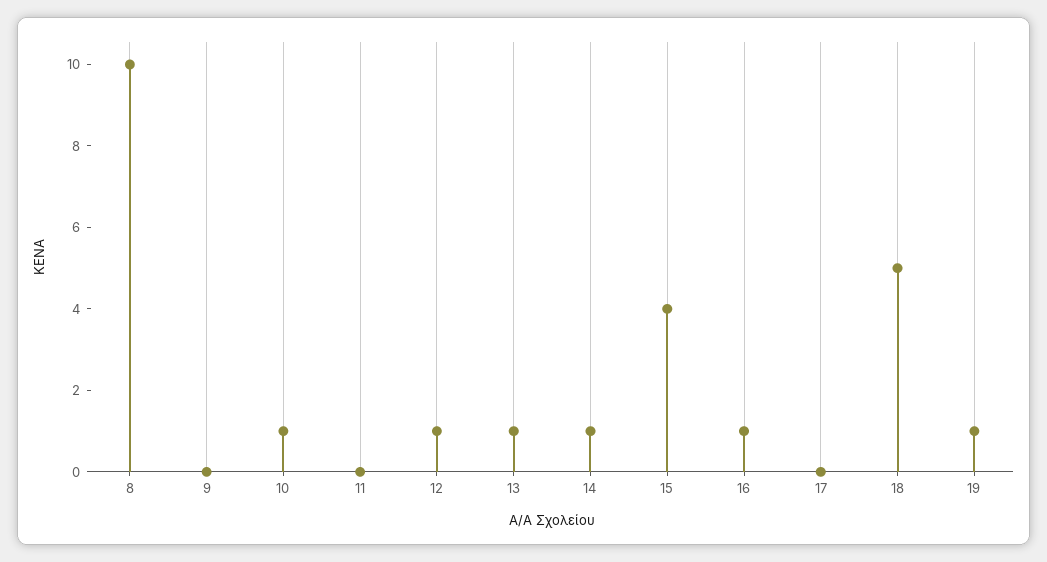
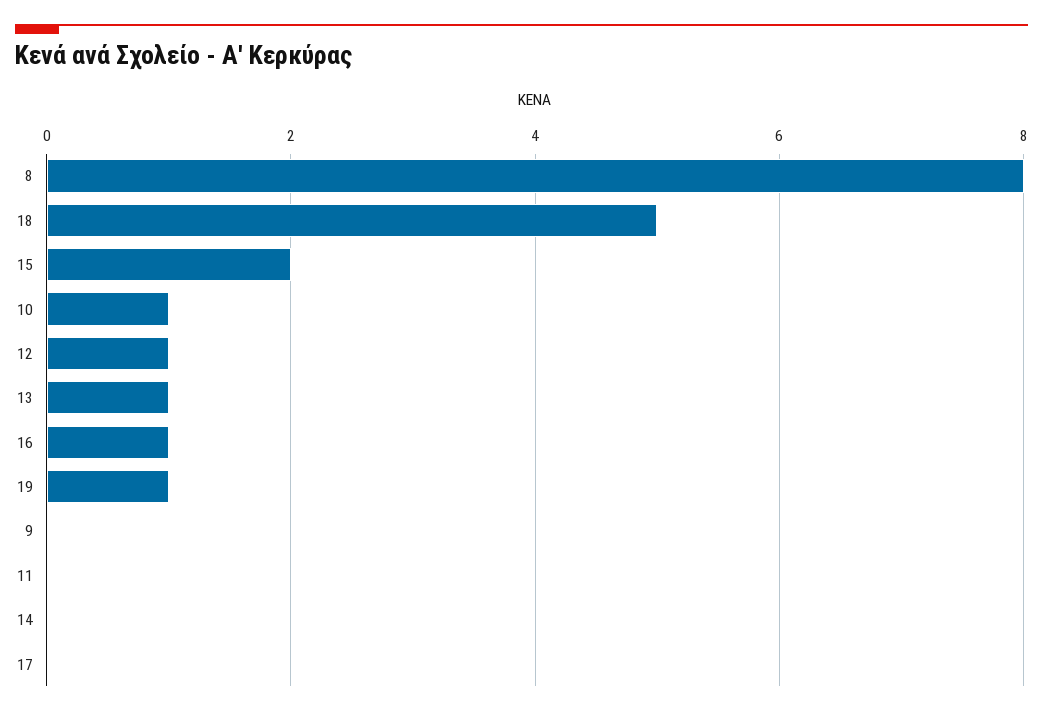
8: 10 -> 8
14: 1 -> 0
15: 4 -> 2

